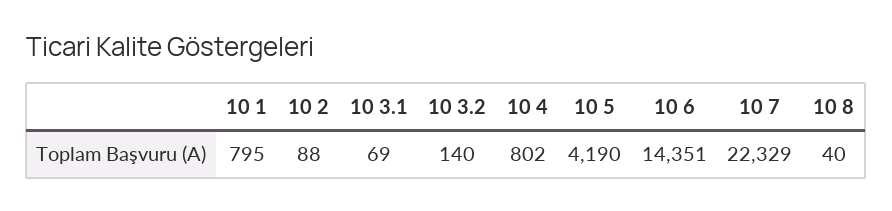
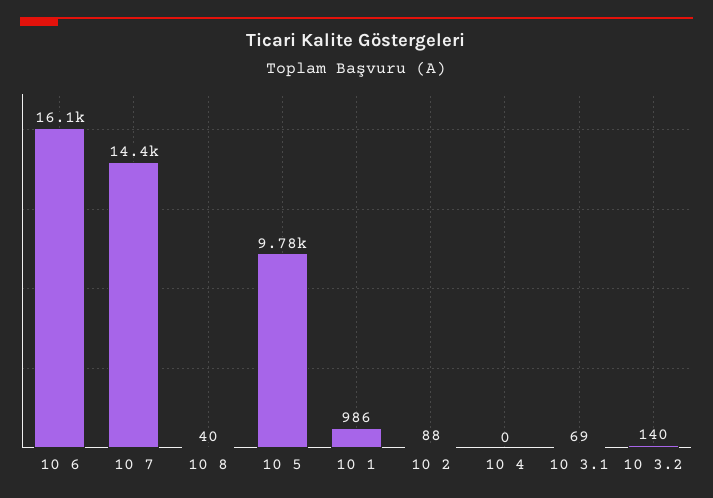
10 1: 795 -> 986
10 4: 802 -> 0
10 5: 4190 -> 9780
10 6: 14351 -> 16100
10 7: 22329 -> 14400

